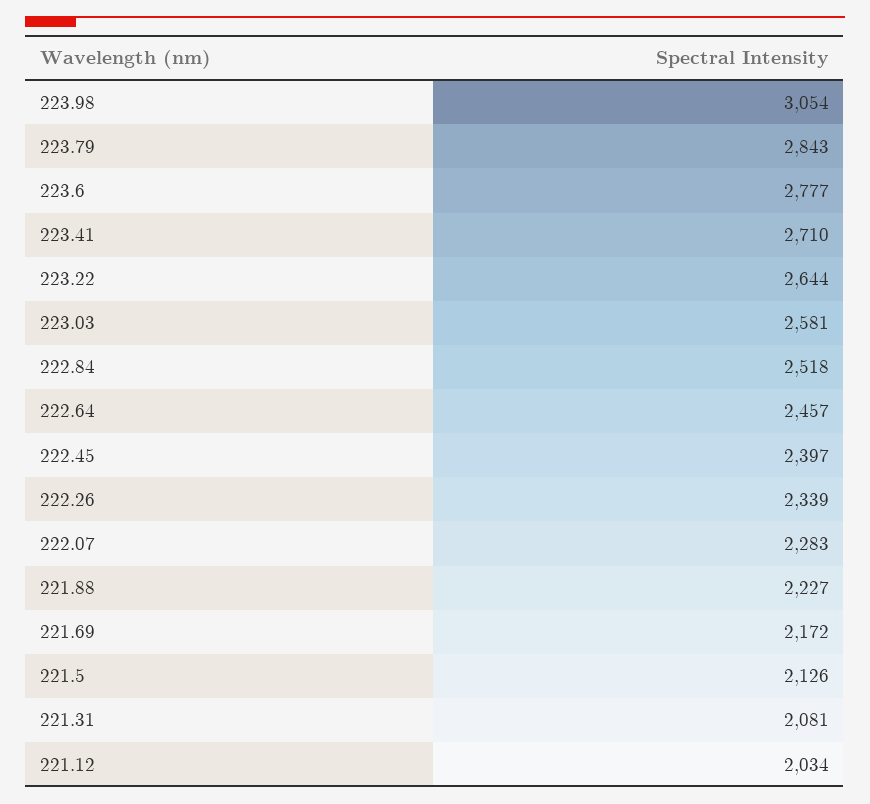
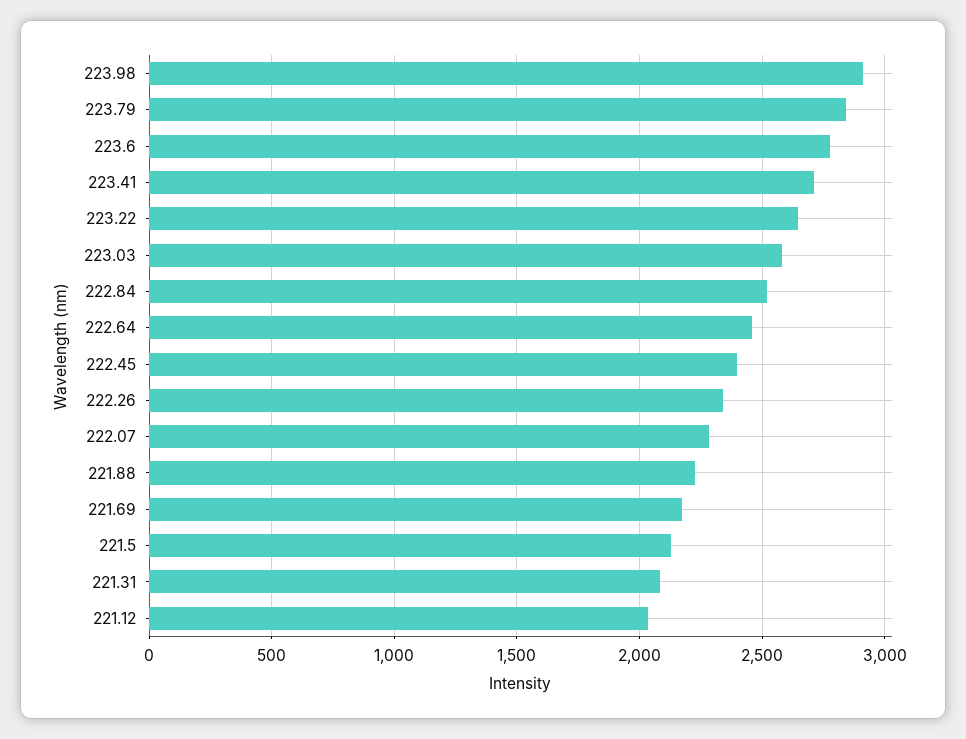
223.98: 3054 -> 2900

